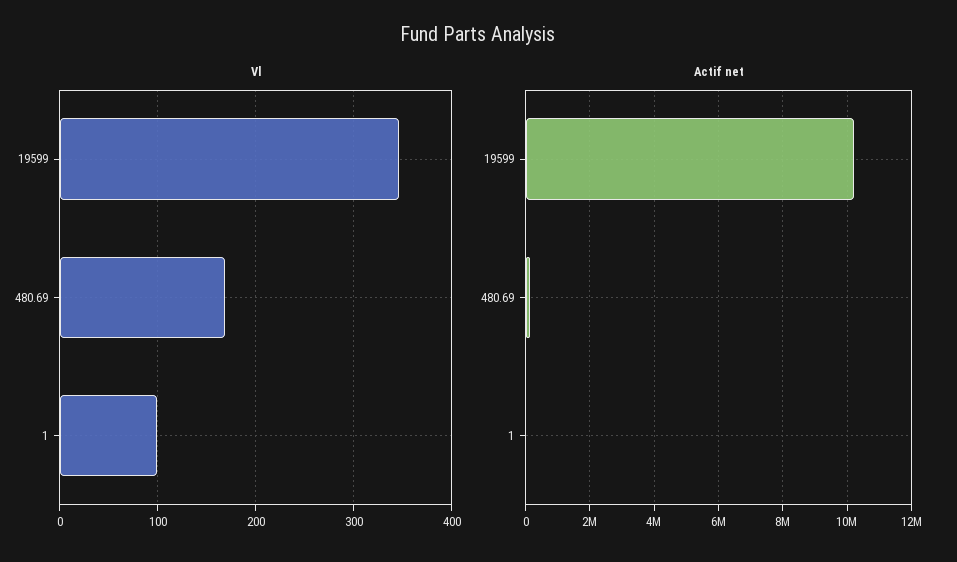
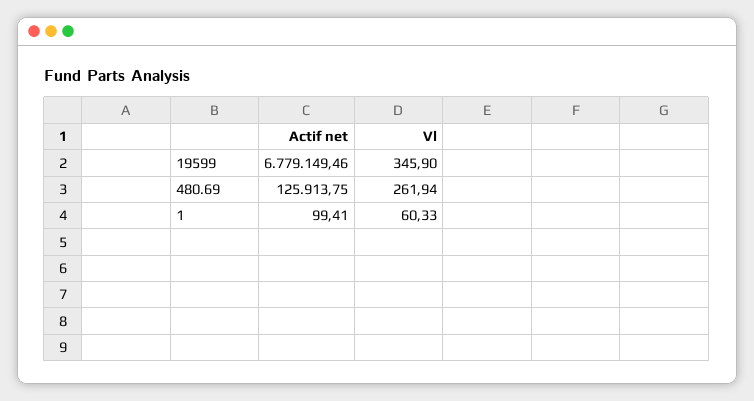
Vl, 480.69: 170 -> 261.94
Vl, 1: 100 -> 60.33
Actif net, 19599: 10200000 -> 6779149.46

